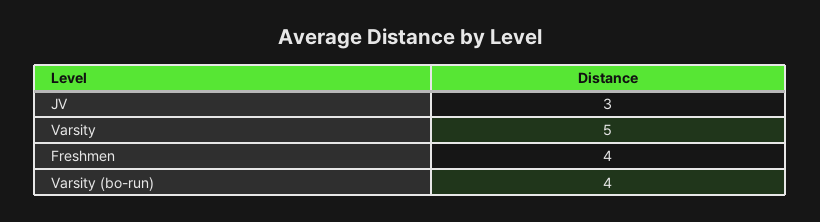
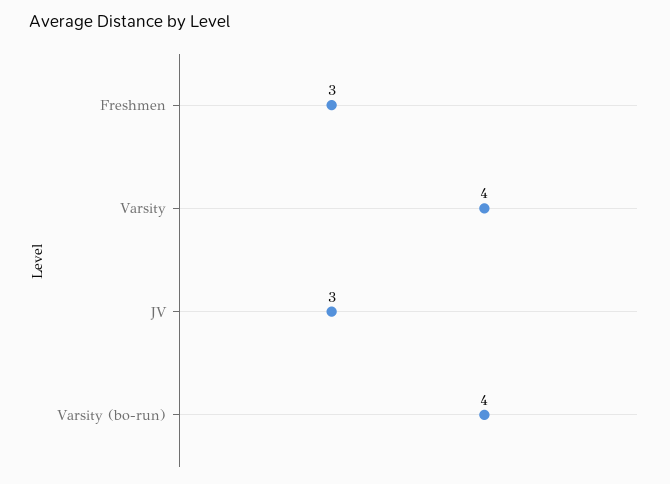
Varsity: 5 -> 4
Freshmen: 4 -> 3

